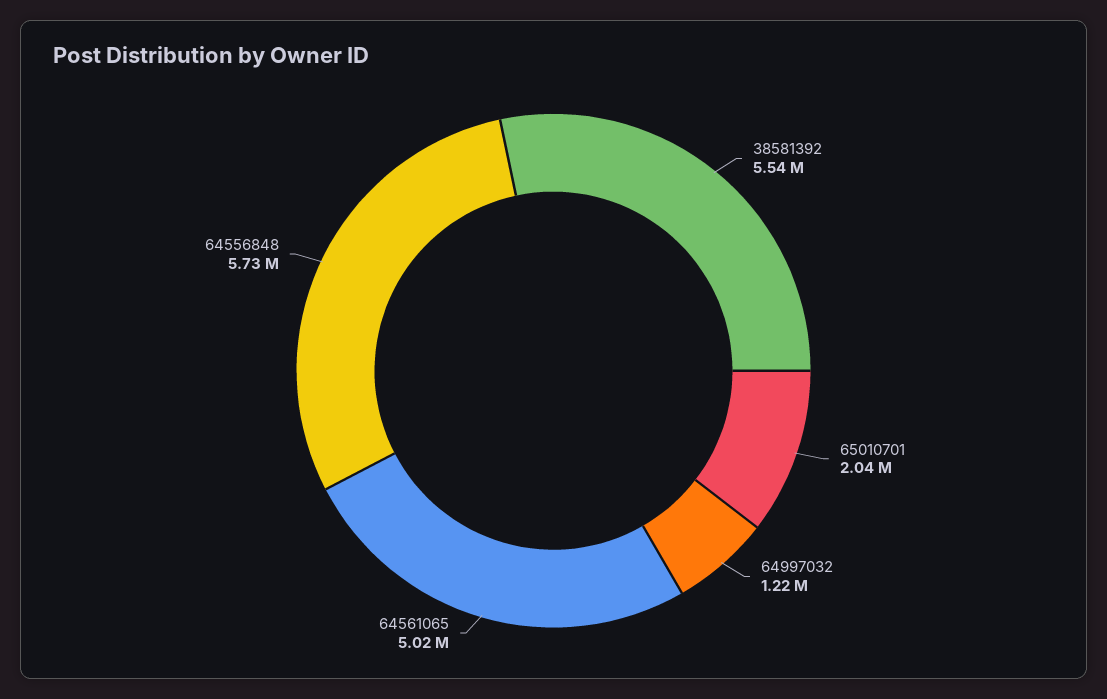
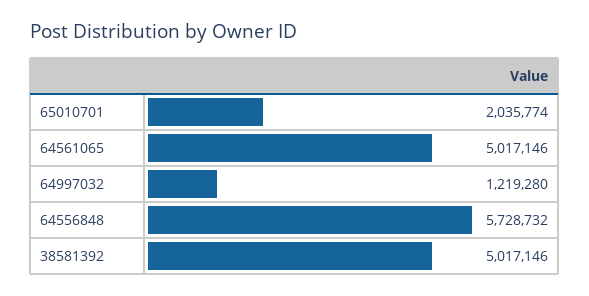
38581392: 5540000 -> 5017146

